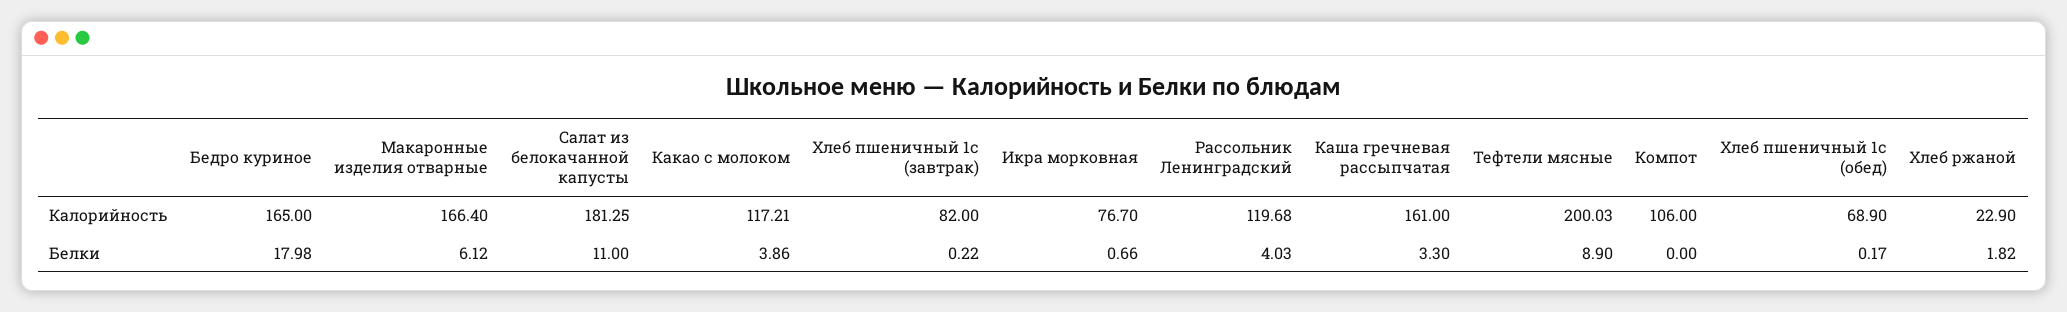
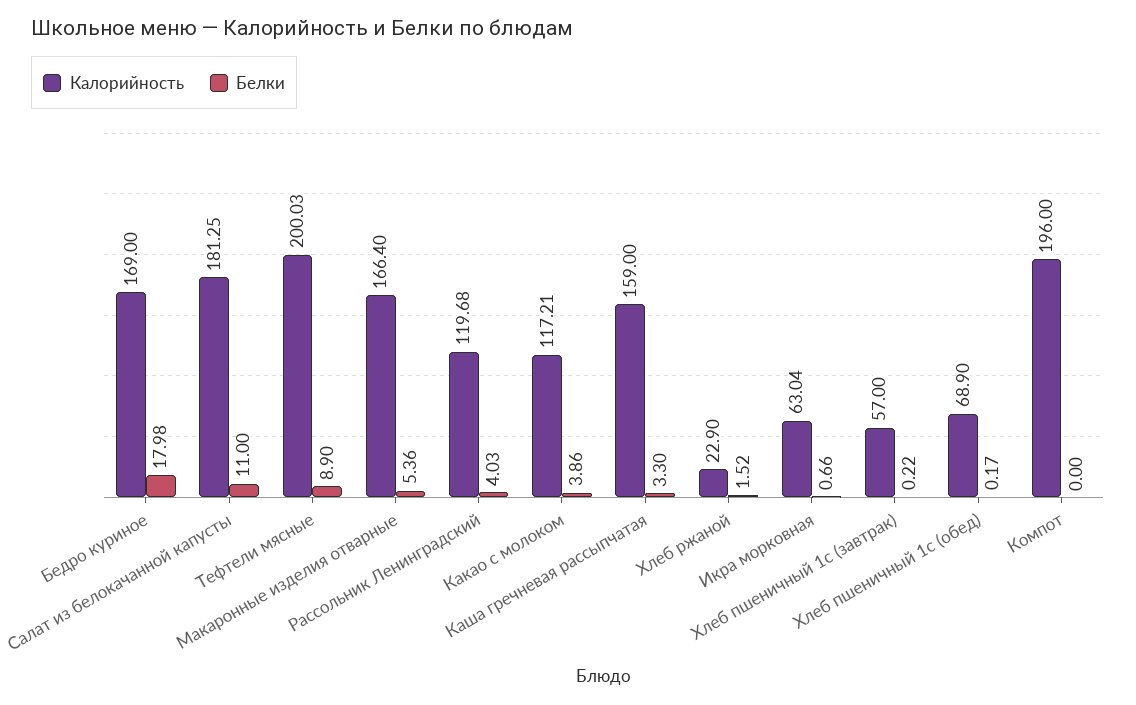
Калорийность, Бедро куриное: 165 -> 169
Калорийность, Хлеб пшеничный 1с (завтрак): 82 -> 57
Калорийность, Икра морковная: 76.7 -> 63.04
Калорийность, Каша гречневая рассыпчатая: 161 -> 159
Калорийность, Компот: 106 -> 196
Белки, Макаронные изделия отварные: 6.12 -> 5.36
Белки, Хлеб ржаной: 1.82 -> 1.52

